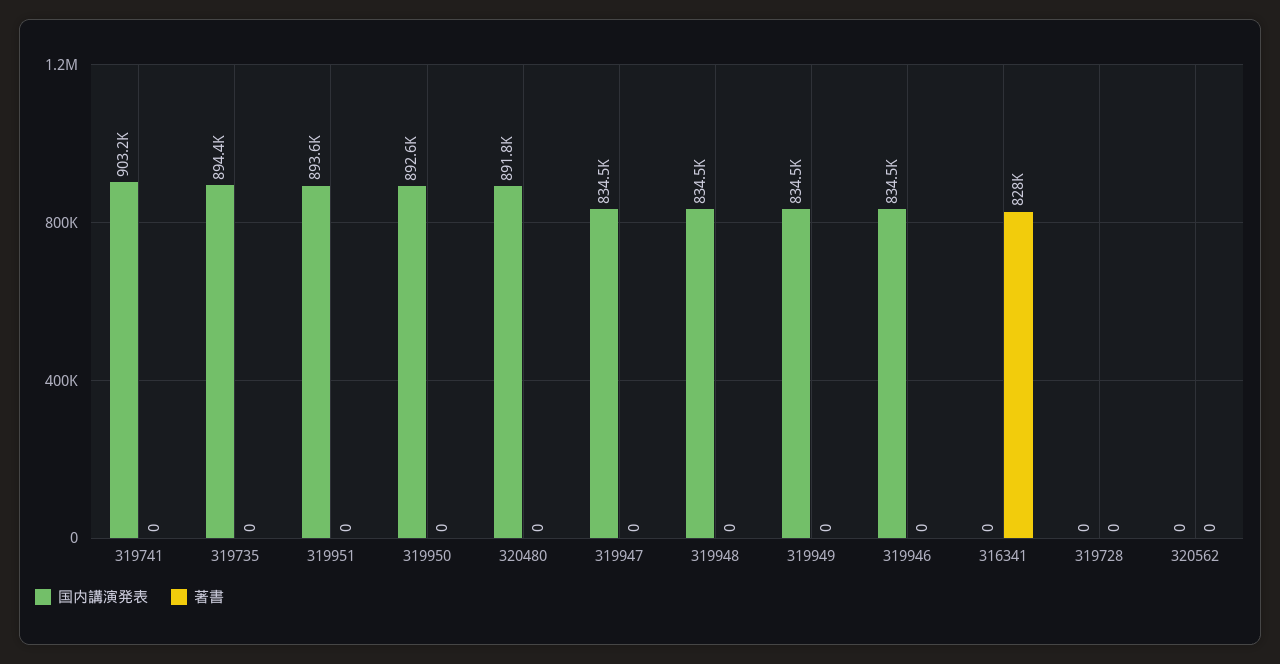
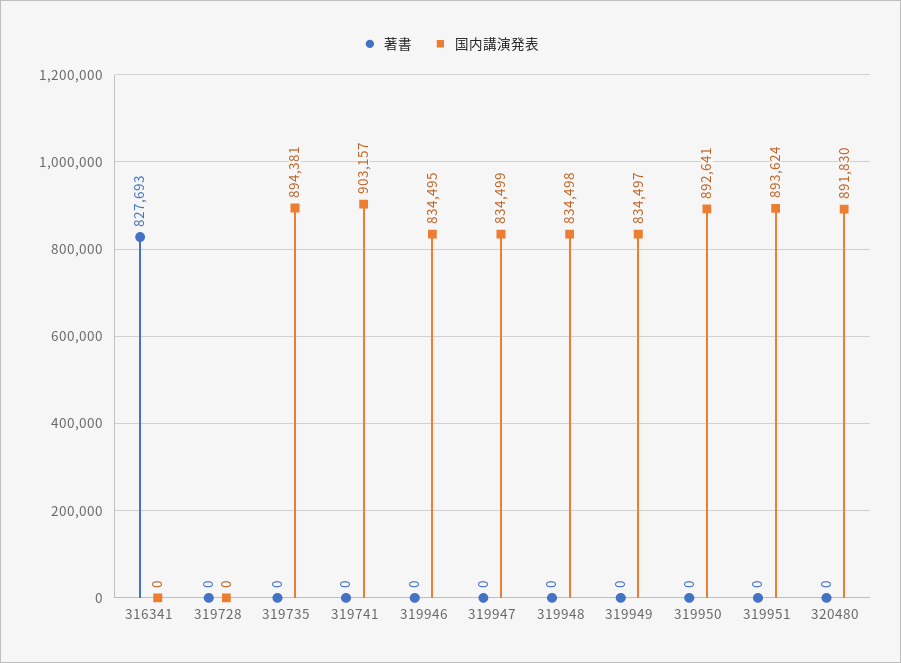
著書, 316341: 828000 -> 827693
国内講演発表, 320562: 0 -> none
著書, 320562: 0 -> none

